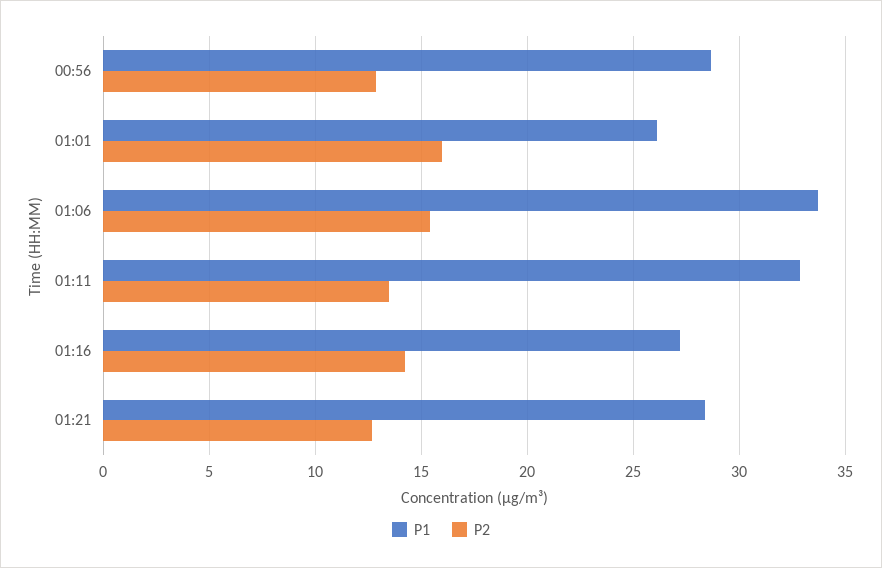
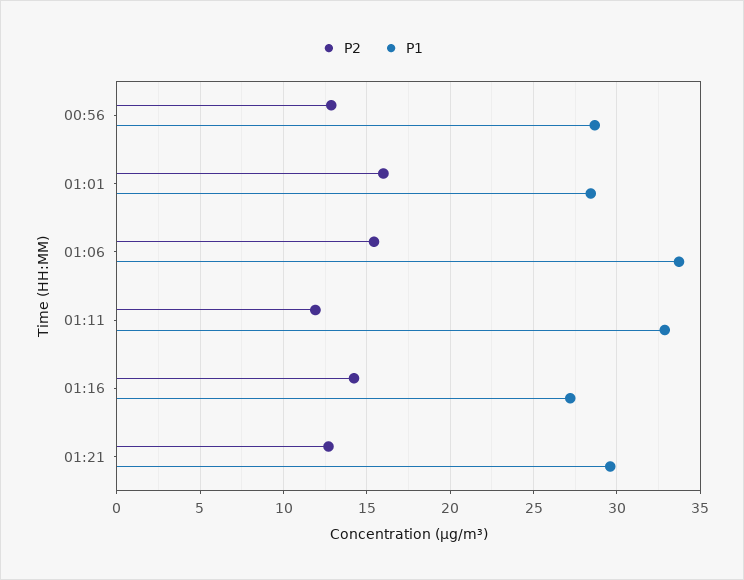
P1, 01:01: 26 -> 28.5
P2, 01:11: 13.5 -> 12
P1, 01:21: 28.5 -> 29.5

